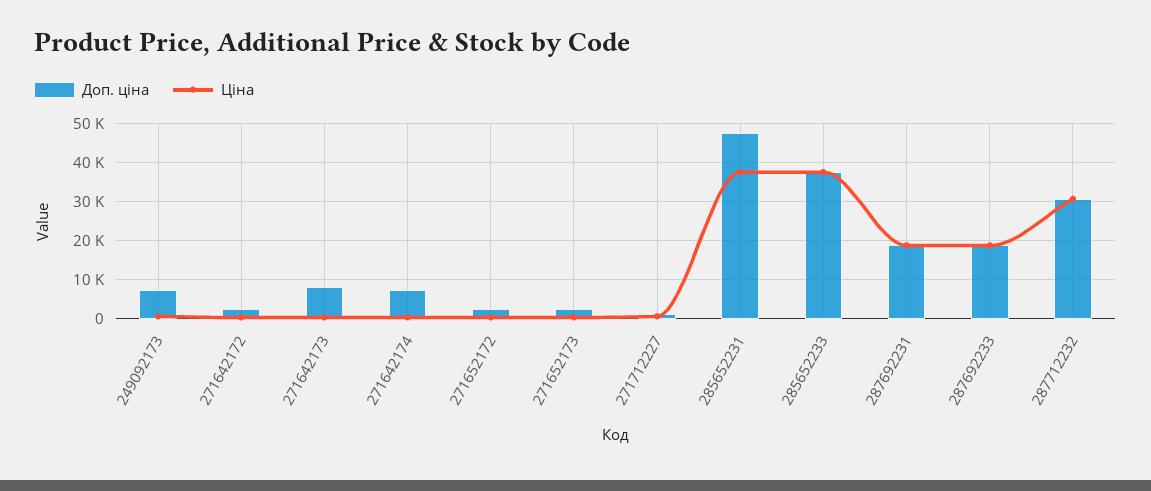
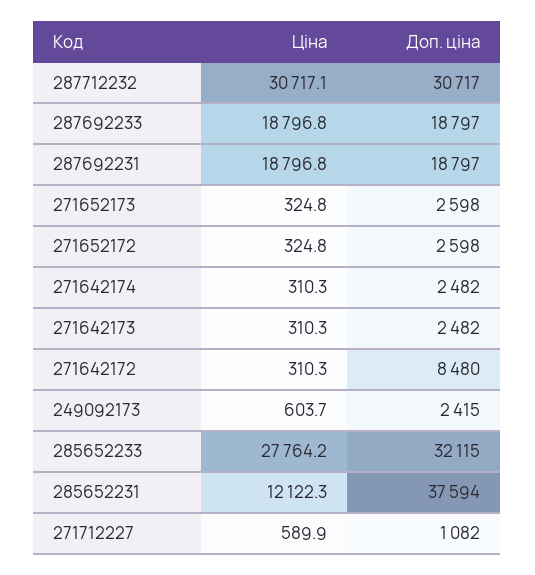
Доп. ціна, 249092173: 8000 -> 2415
Доп. ціна, 271642172: 2000 -> 8480
Доп. ціна, 271642173: 8000 -> 2482
Доп. ціна, 271642174: 8000 -> 2482
Доп. ціна, 285652231: 48000 -> 37594
Ціна, 285652231: 38000 -> 12122.3
Доп. ціна, 285652233: 38000 -> 32115
Ціна, 285652233: 38000 -> 27764.2

